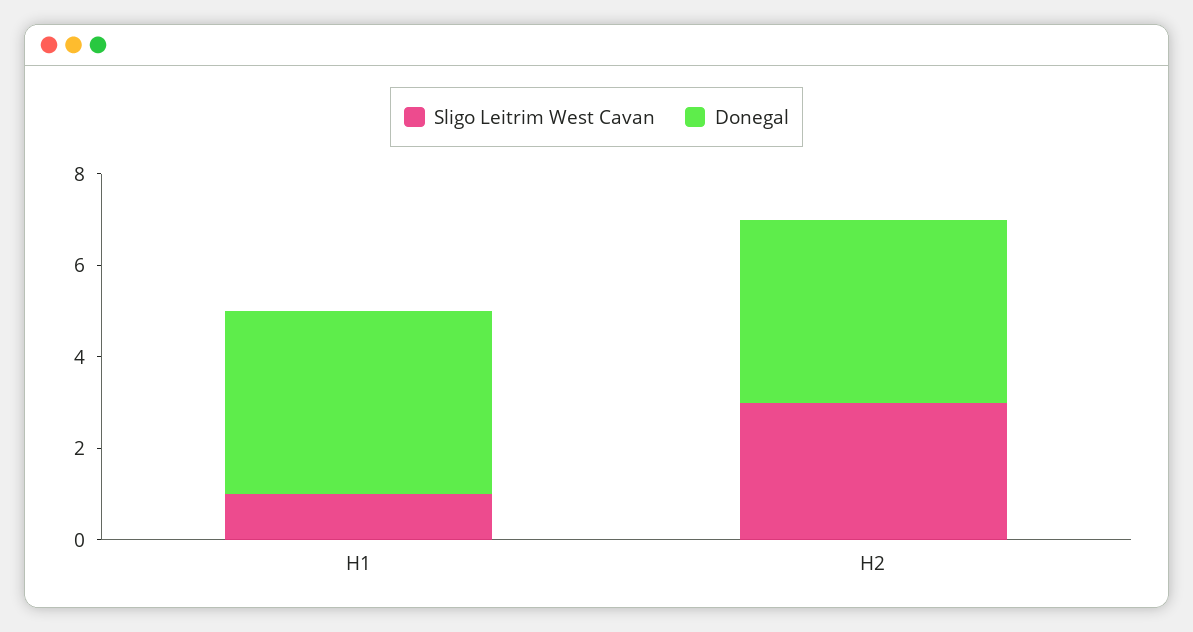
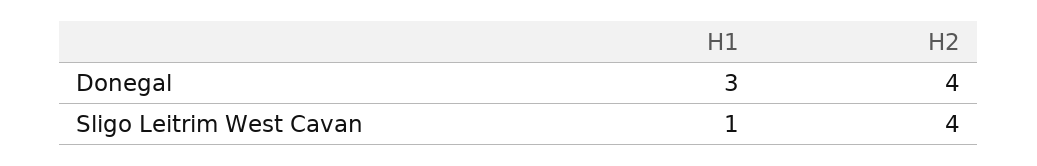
Donegal, H1: 4 -> 3
Sligo Leitrim West Cavan, H2: 3 -> 4

